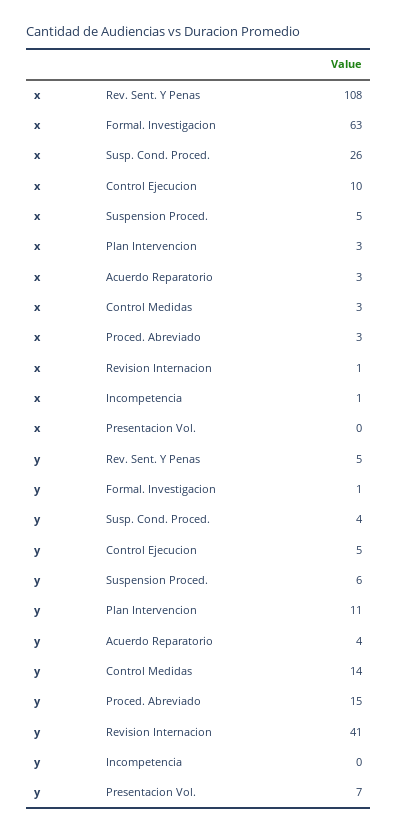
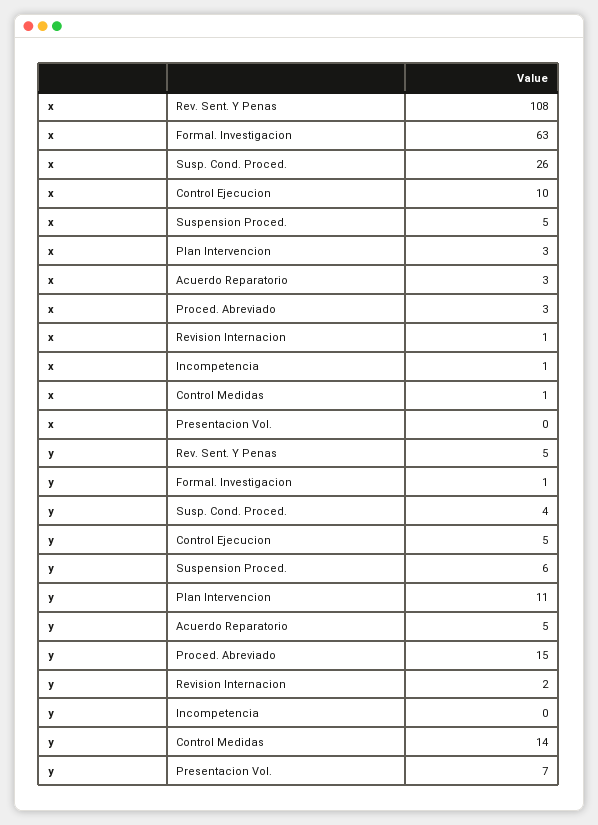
x, Control Medidas: 3 -> 1
y, Acuerdo Reparatorio: 4 -> 5
y, Revision Internacion: 41 -> 2

